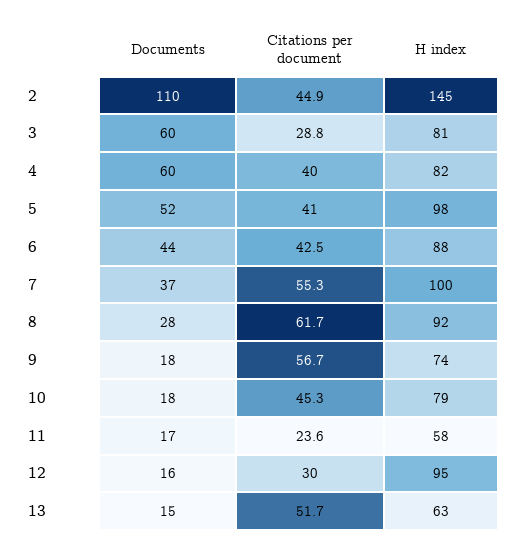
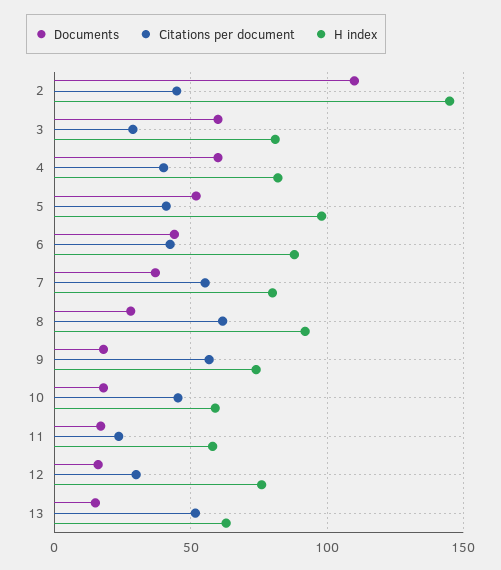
H index, 7: 100 -> 80
H index, 10: 79 -> 60
H index, 12: 95 -> 75

